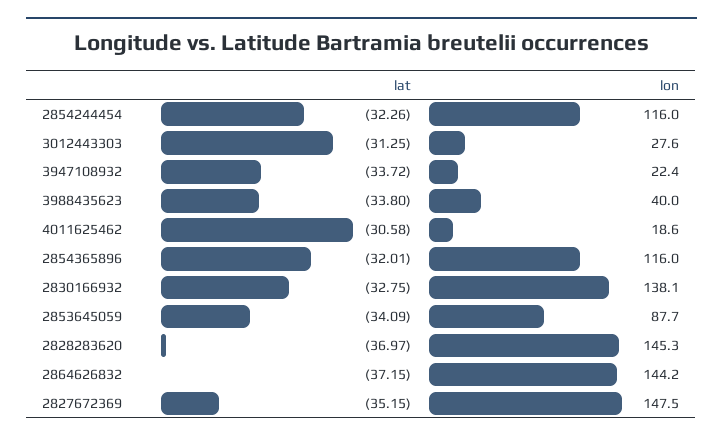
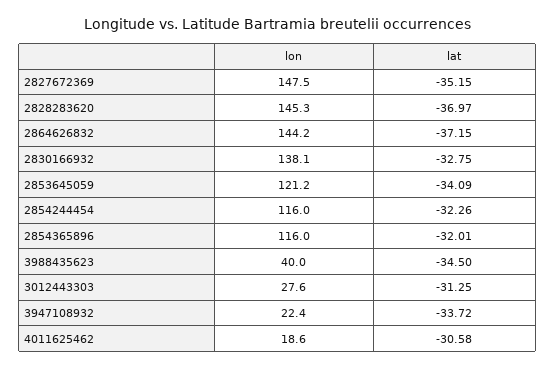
lat, 3988435623: -33.8 -> -34.5
lon, 2853645059: 87.7 -> 121.2

